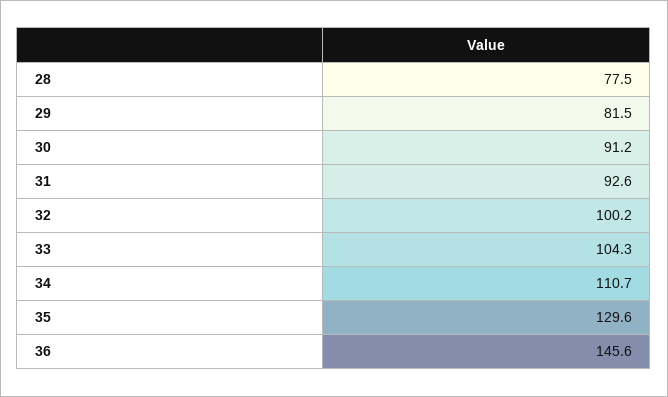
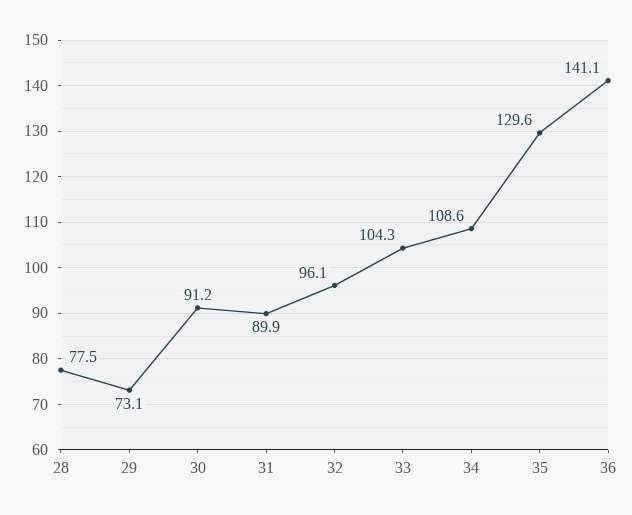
29: 81.5 -> 73.1
31: 92.6 -> 89.9
32: 100.2 -> 96.1
34: 110.7 -> 108.6
36: 145.6 -> 141.1

